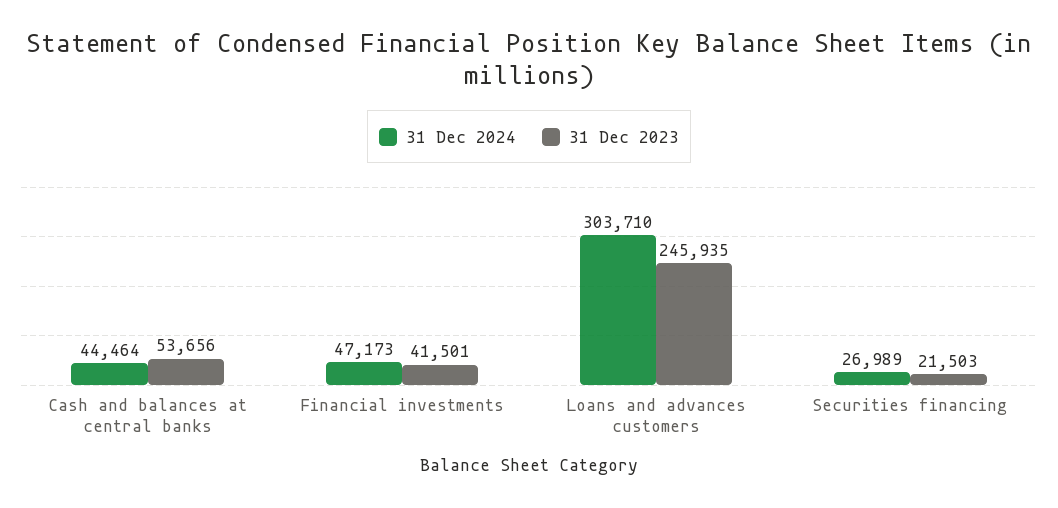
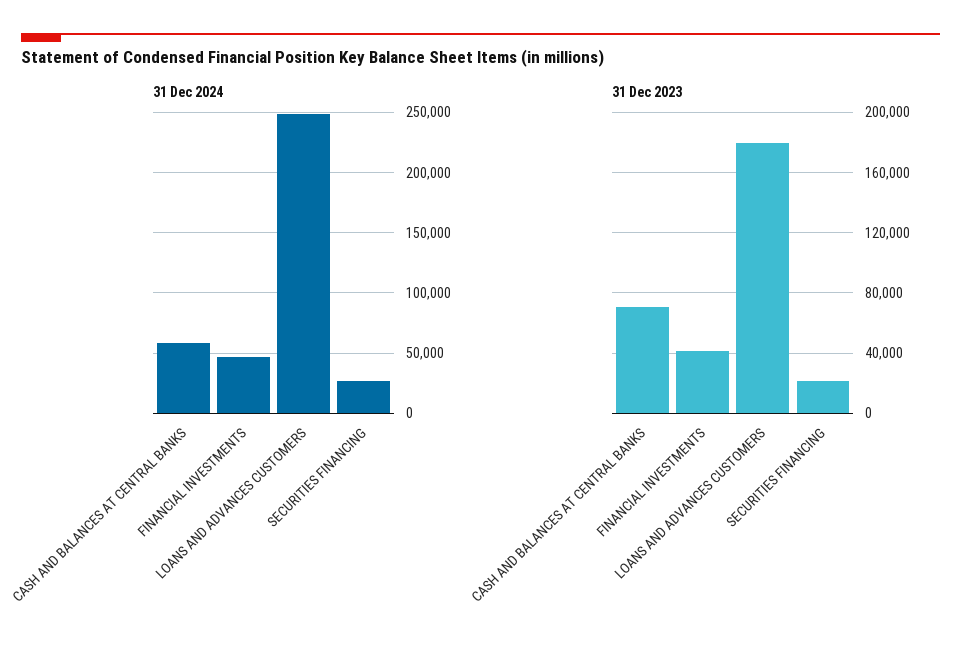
31 Dec 2024, Cash and balances at central banks: 44464 -> 60000
31 Dec 2023, Cash and balances at central banks: 53656 -> 70000
31 Dec 2024, Loans and advances customers: 303710 -> 250000
31 Dec 2023, Loans and advances customers: 245935 -> 180000

